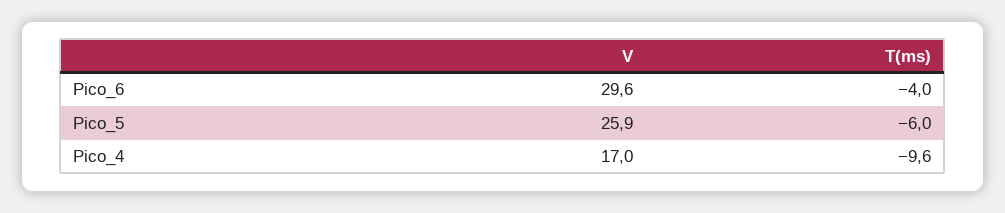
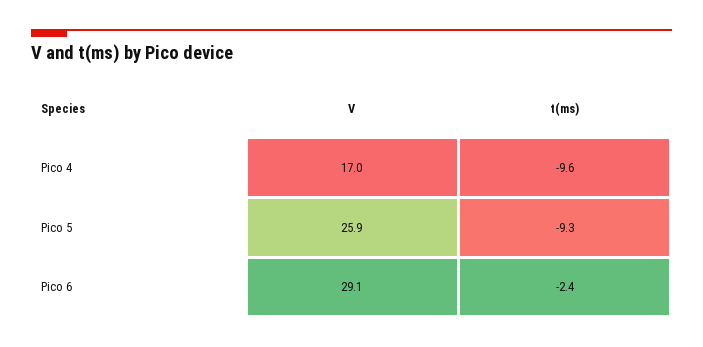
V, Pico_6: 29.6 -> 29.1
T(ms), Pico_6: -4 -> -2.4
T(ms), Pico_5: -6 -> -9.3

